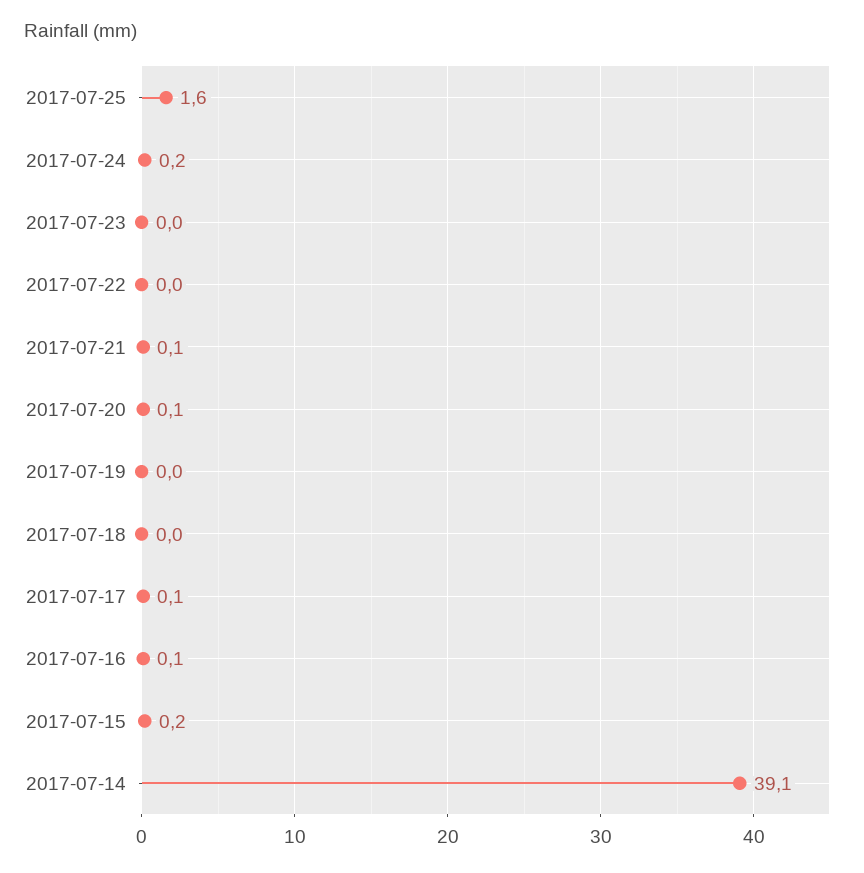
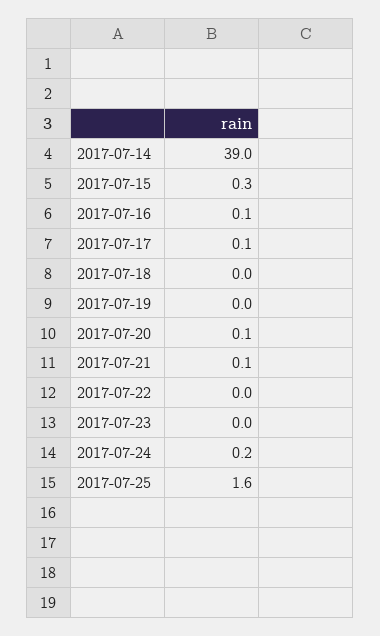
2017-07-15: 0.2 -> 0.3
2017-07-14: 39.1 -> 39

